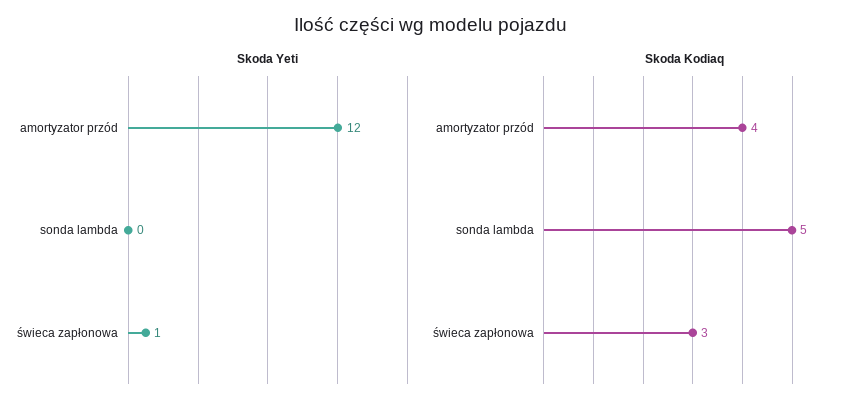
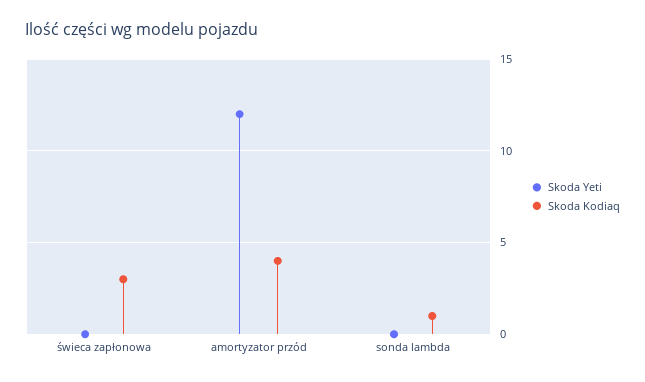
Skoda Yeti, świeca zapłonowa: 1 -> 0
Skoda Kodiaq, sonda lambda: 5 -> 1

